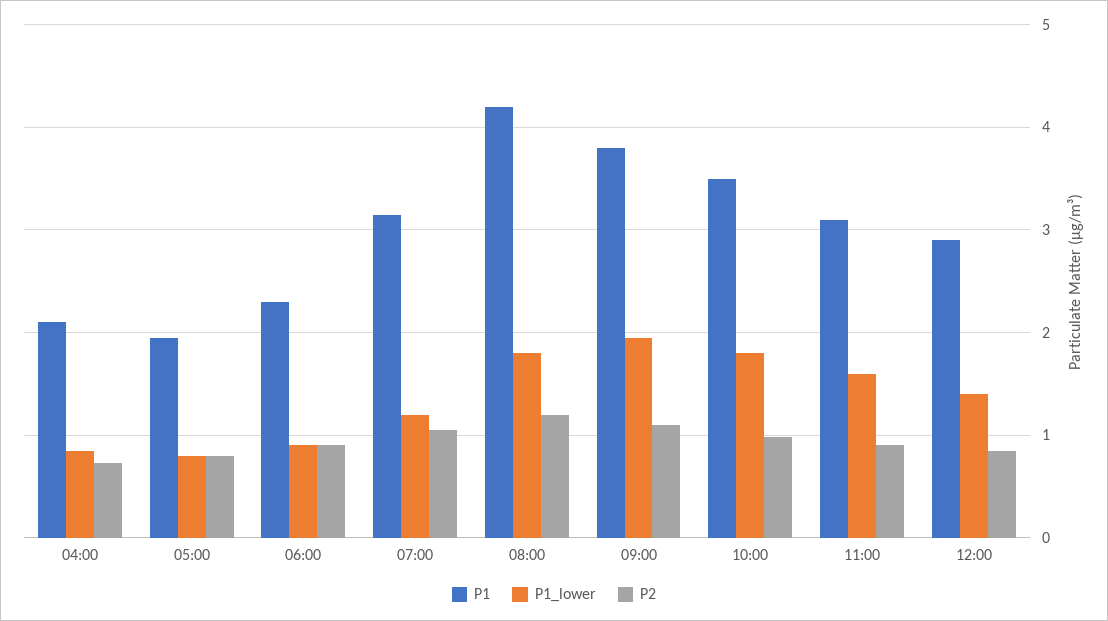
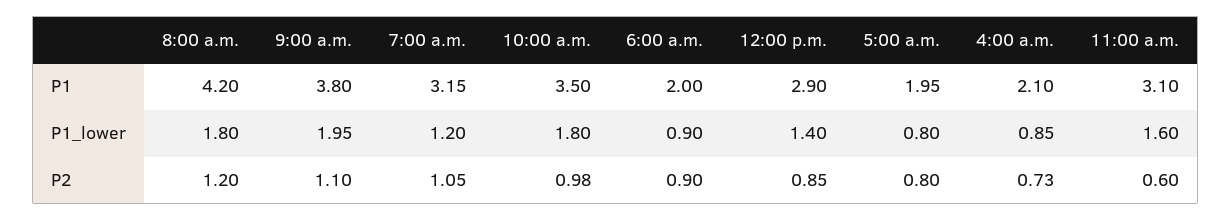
P1, 06:00: 2.3 -> 2
P2, 11:00: 0.9 -> 0.6

